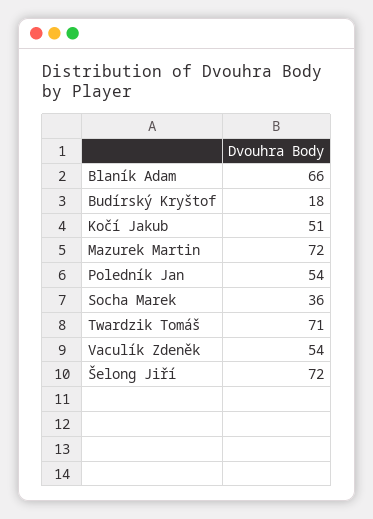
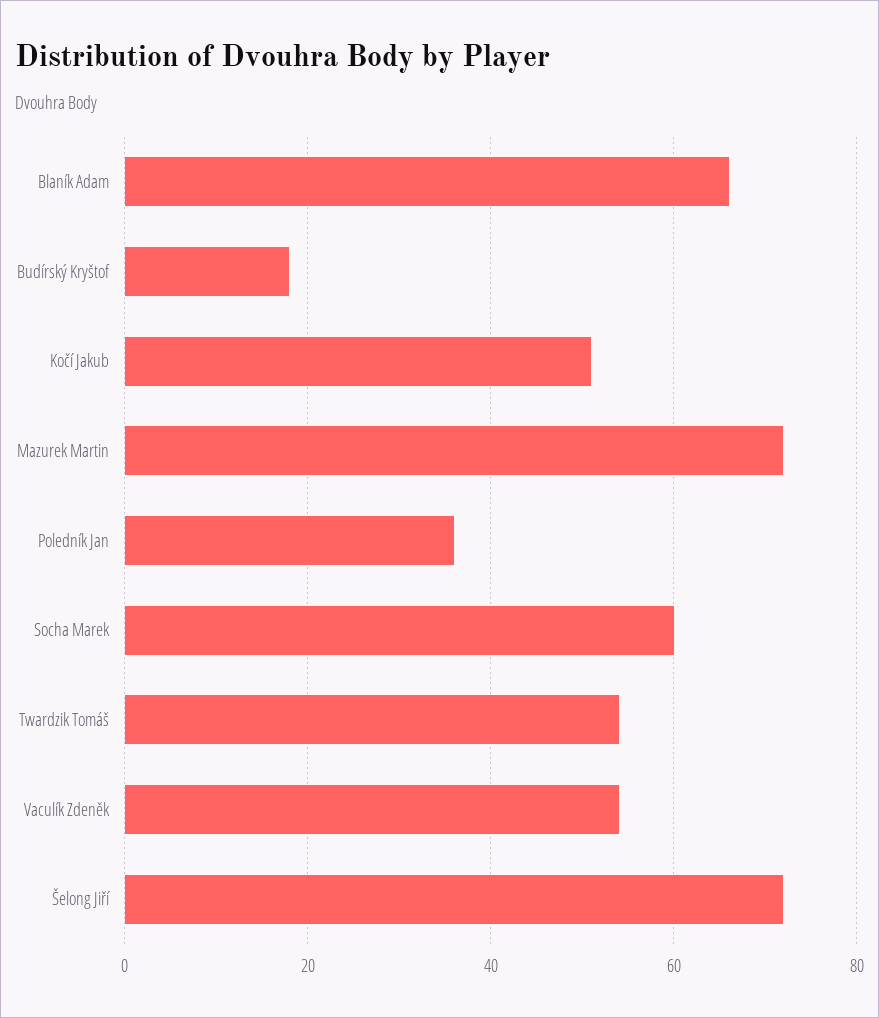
Poledník Jan: 54 -> 35
Socha Marek: 36 -> 60
Twardzik Tomáš: 71 -> 55

